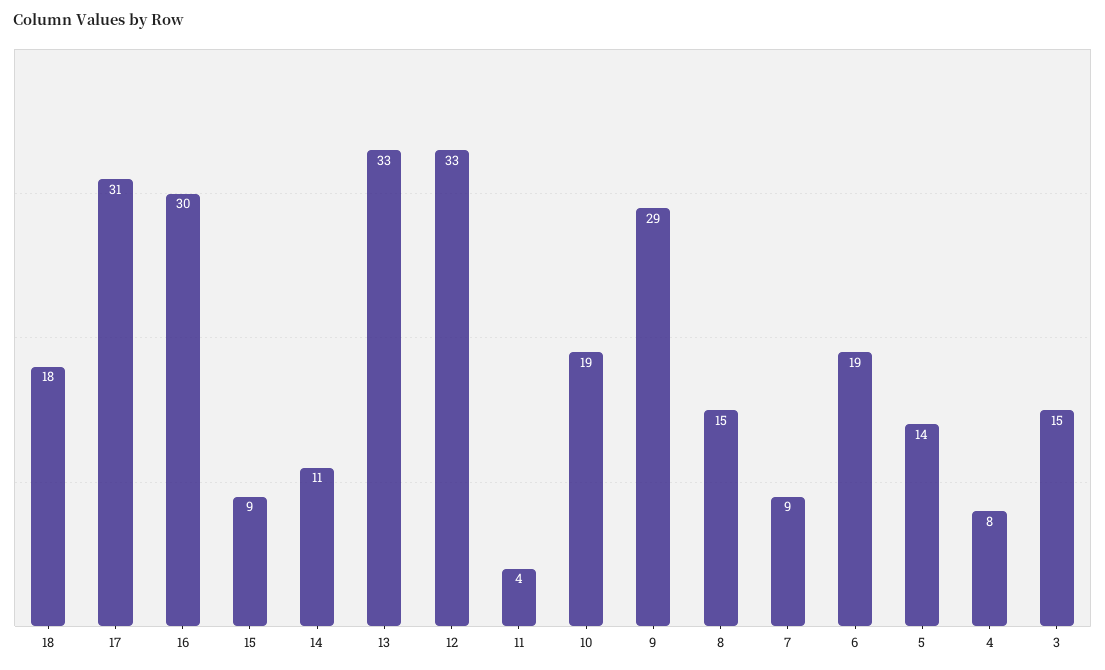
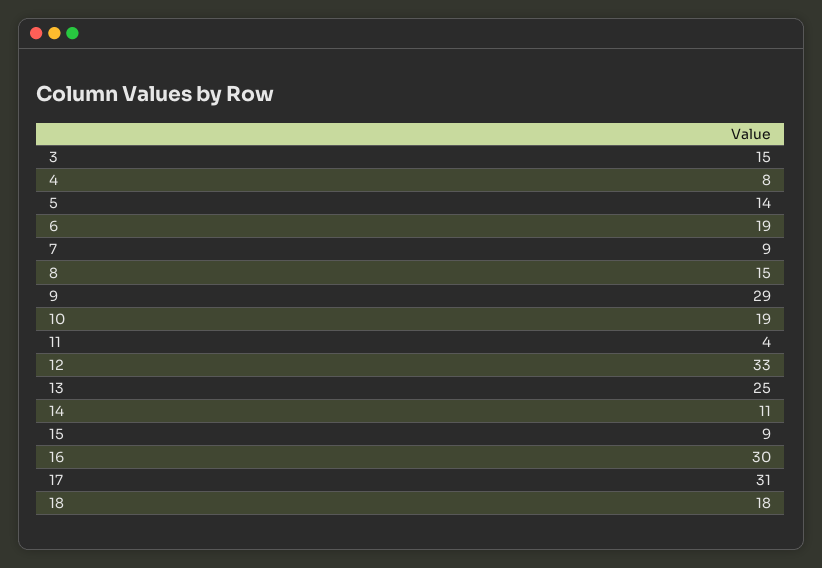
13: 33 -> 25

